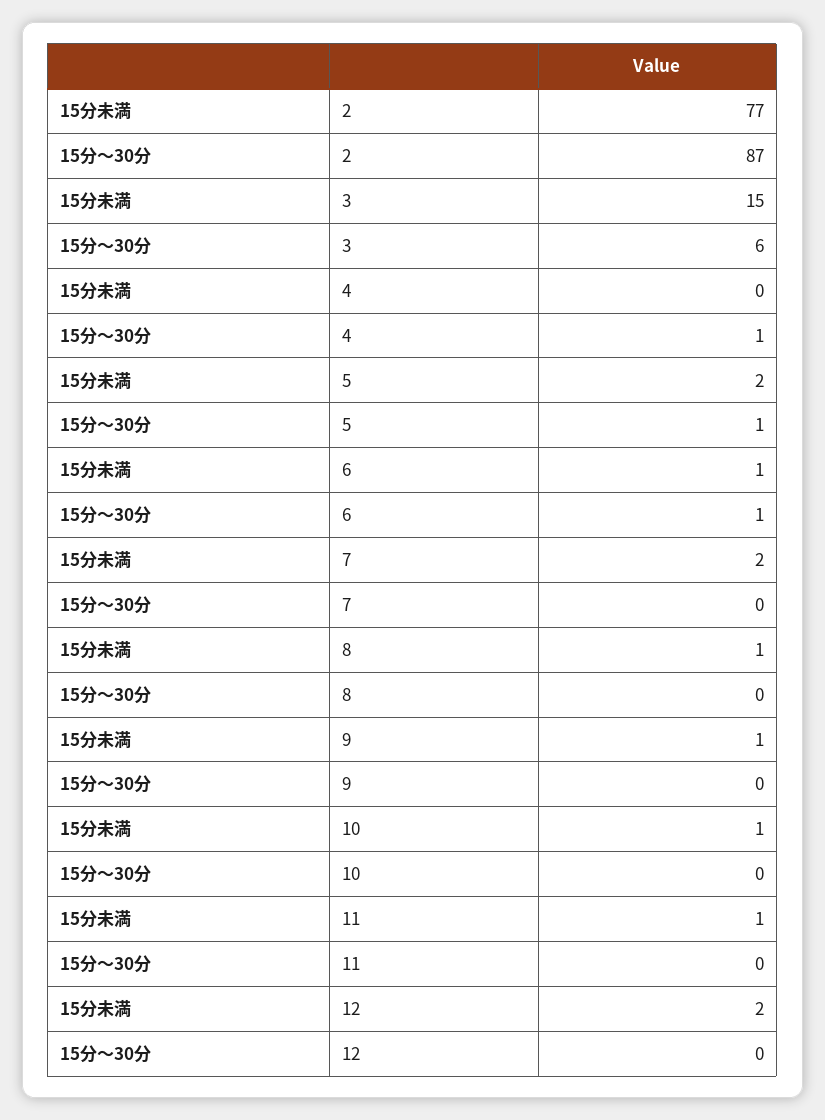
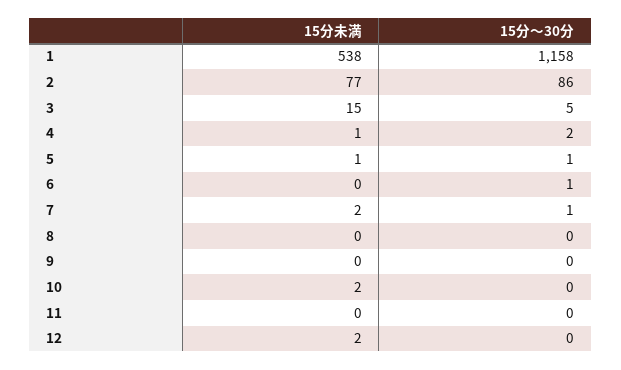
15分～30分, 2: 87 -> 86
15分～30分, 3: 6 -> 5
15分未満, 4: 0 -> 1
15分～30分, 4: 1 -> 2
15分未満, 5: 2 -> 1
15分未満, 6: 1 -> 0
15分～30分, 7: 0 -> 1
15分未満, 8: 1 -> 0
15分未満, 9: 1 -> 0
15分未満, 10: 1 -> 2
15分未満, 11: 1 -> 0
15分未満, 1: none -> 538
15分～30分, 1: none -> 1158

